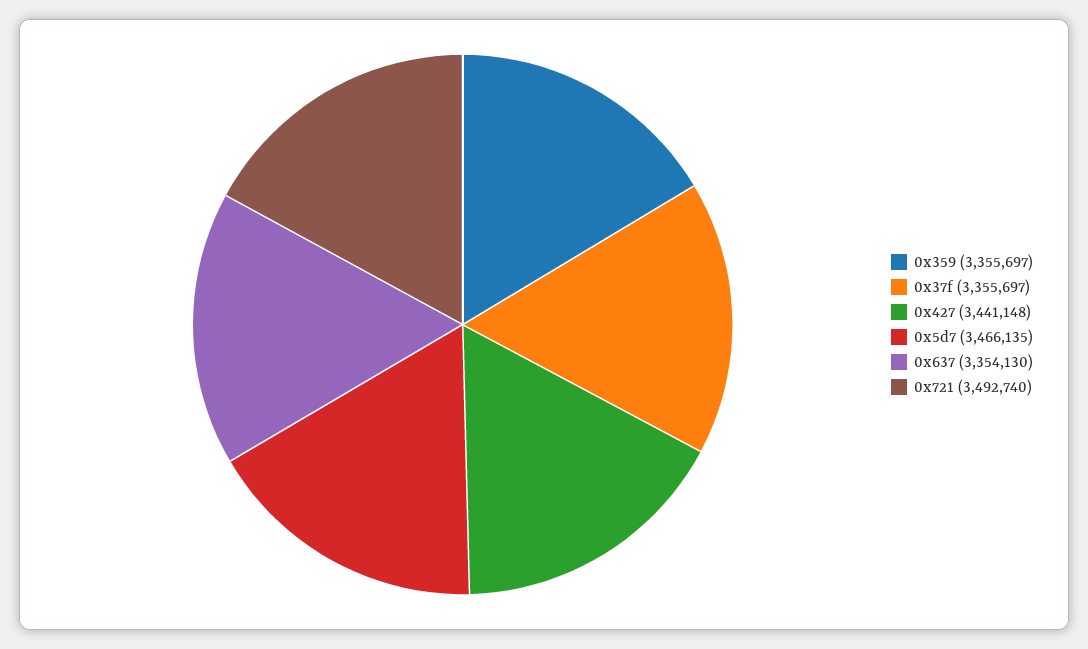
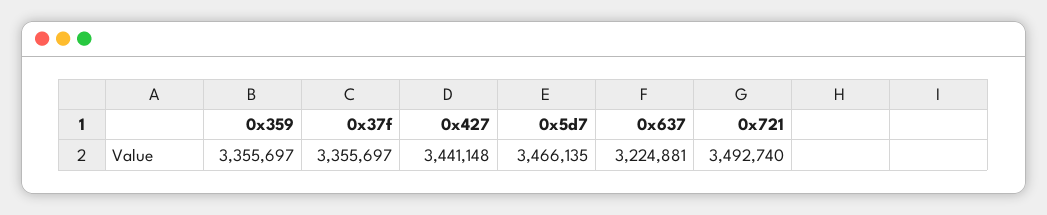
0x637: 3354130 -> 3224881

